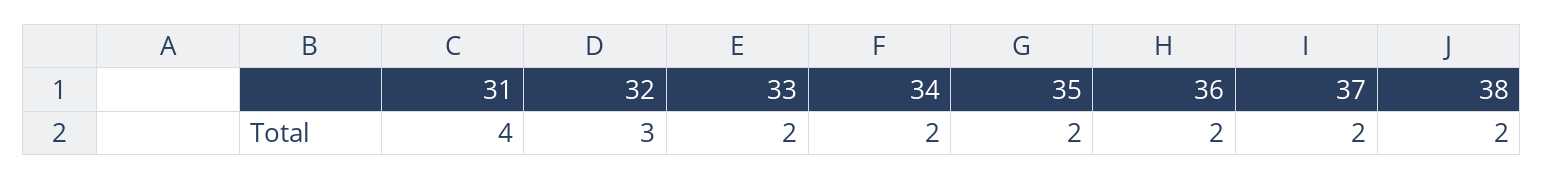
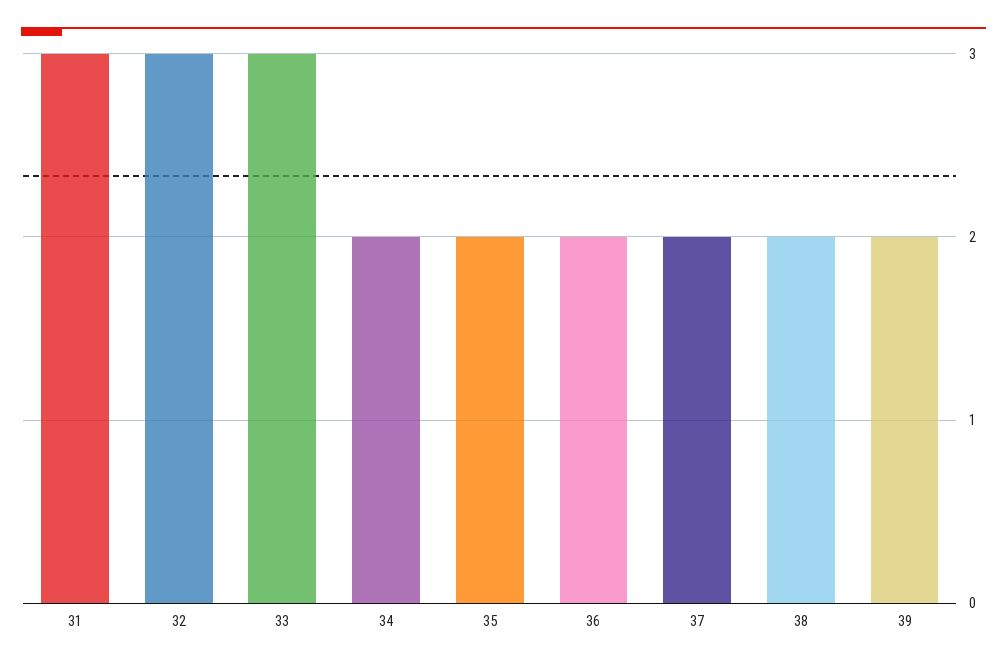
31: 4 -> 3
33: 2 -> 3
39: none -> 2

